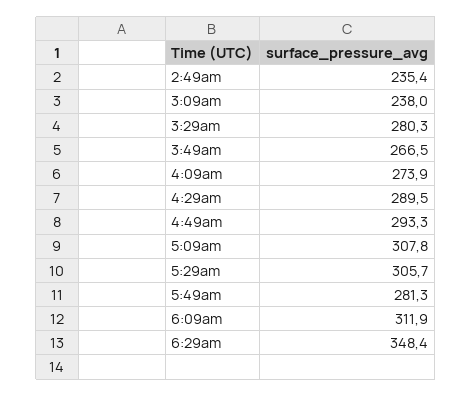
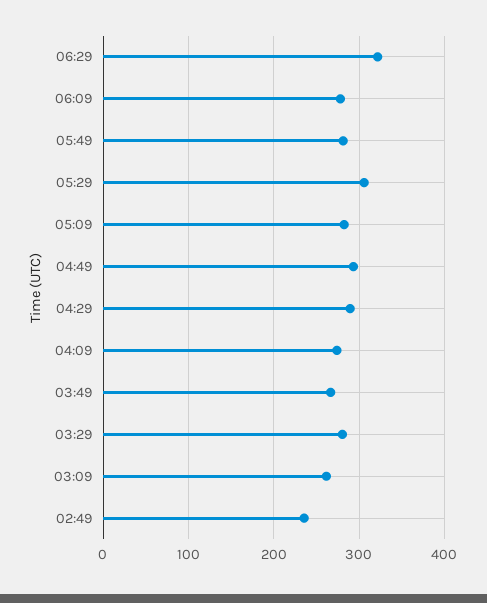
3:09am: 238 -> 260
5:09am: 307.8 -> 280
6:09am: 311.9 -> 280
6:29am: 348.4 -> 320

